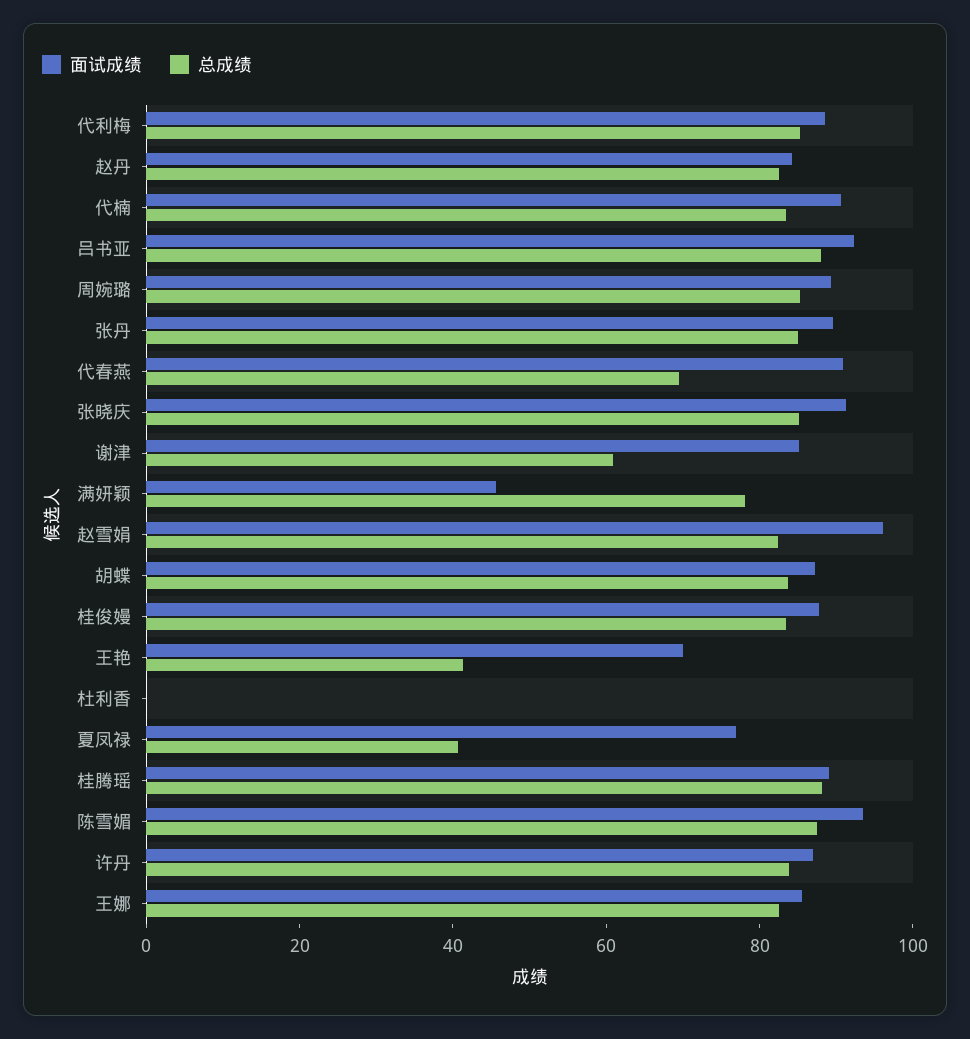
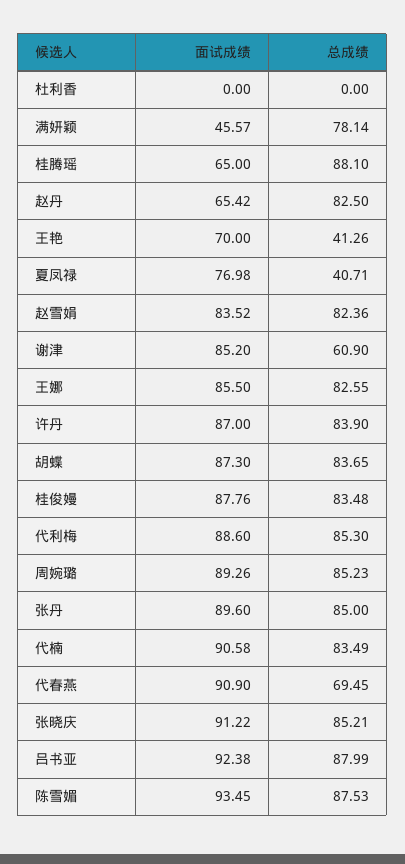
面试成绩, 赵丹: 85 -> 65.42
面试成绩, 赵雪娟: 95 -> 83.52
面试成绩, 桂腾瑶: 90 -> 65

